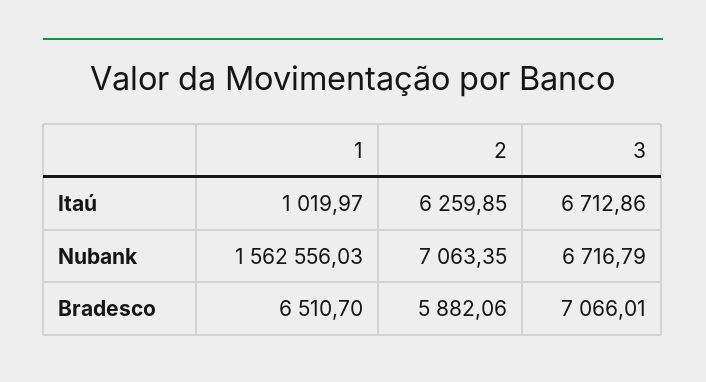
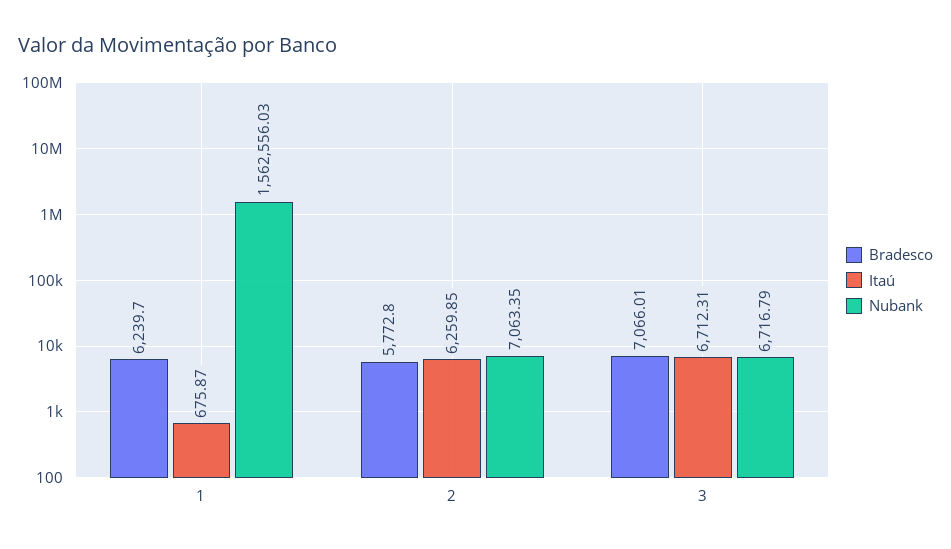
Itaú, 1: 1019.97 -> 675.87
Itaú, 3: 6712.86 -> 6712.31
Bradesco, 1: 6510.7 -> 6239.7
Bradesco, 2: 5882.06 -> 5772.8

